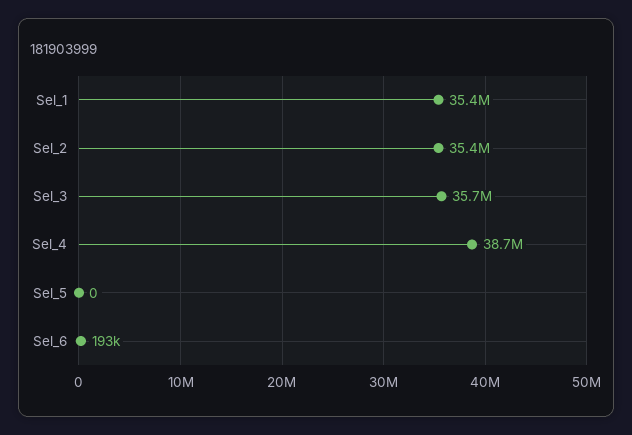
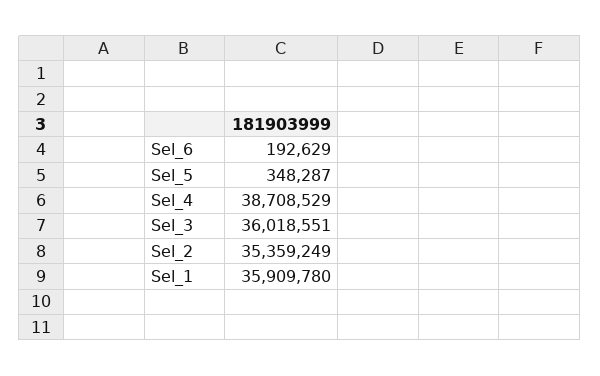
Sel_1: 35400000 -> 35909780
Sel_3: 35700000 -> 36018551
Sel_5: 0 -> 348287

